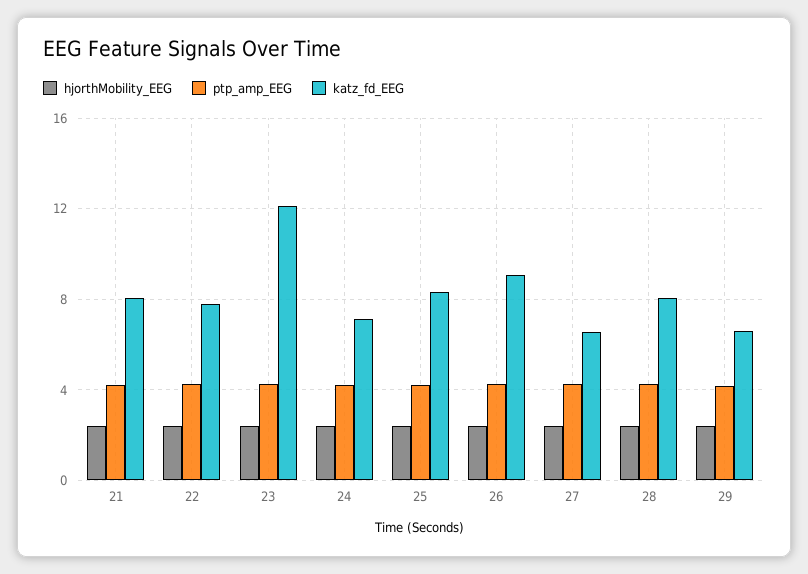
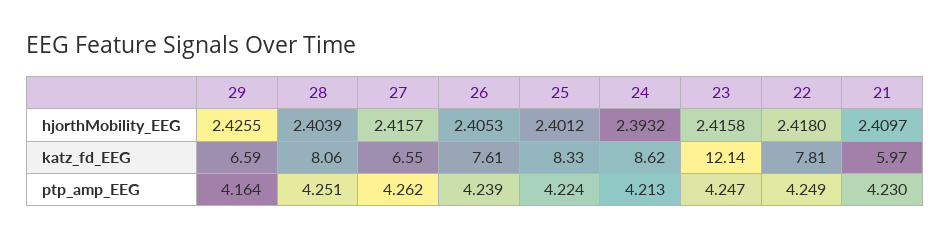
katz_fd_EEG, 21: 8 -> 5.97
katz_fd_EEG, 24: 7 -> 8.62
katz_fd_EEG, 26: 9 -> 7.61

